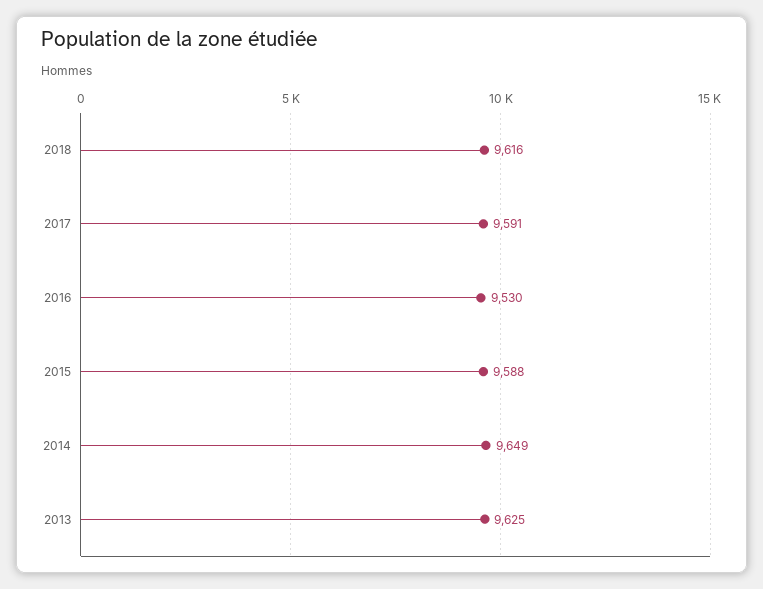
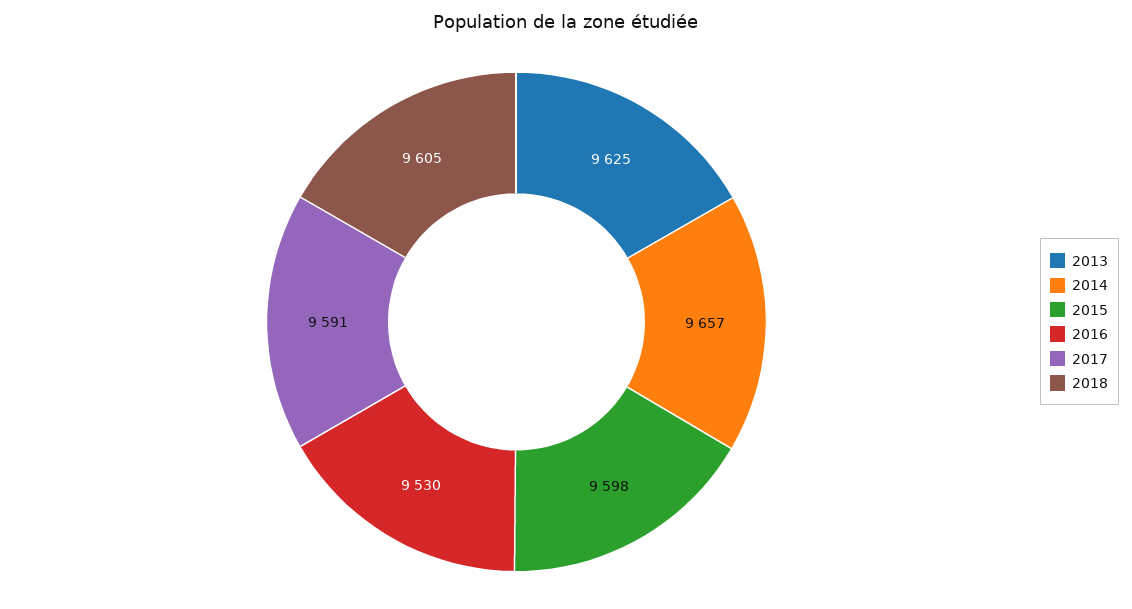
2018: 9616 -> 9605
2015: 9588 -> 9598
2014: 9649 -> 9657

